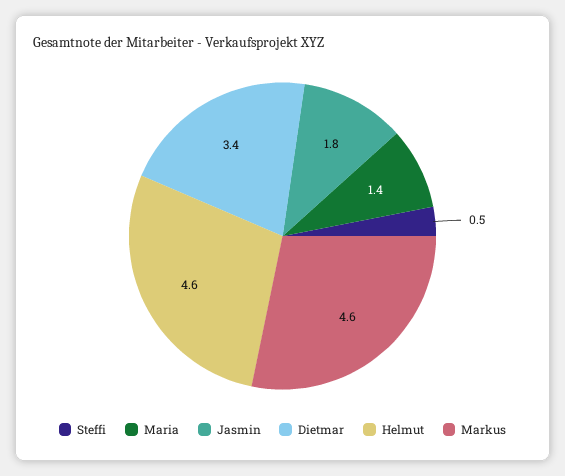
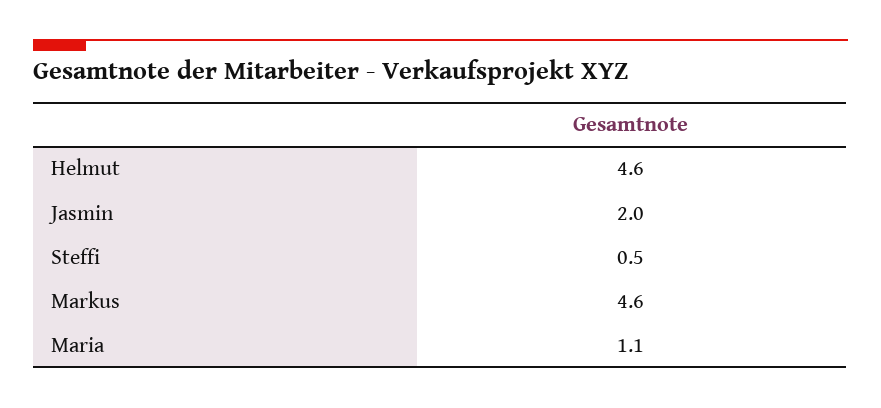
Maria: 1.4 -> 1.1
Jasmin: 1.8 -> 2
Dietmar: 3.4 -> none

